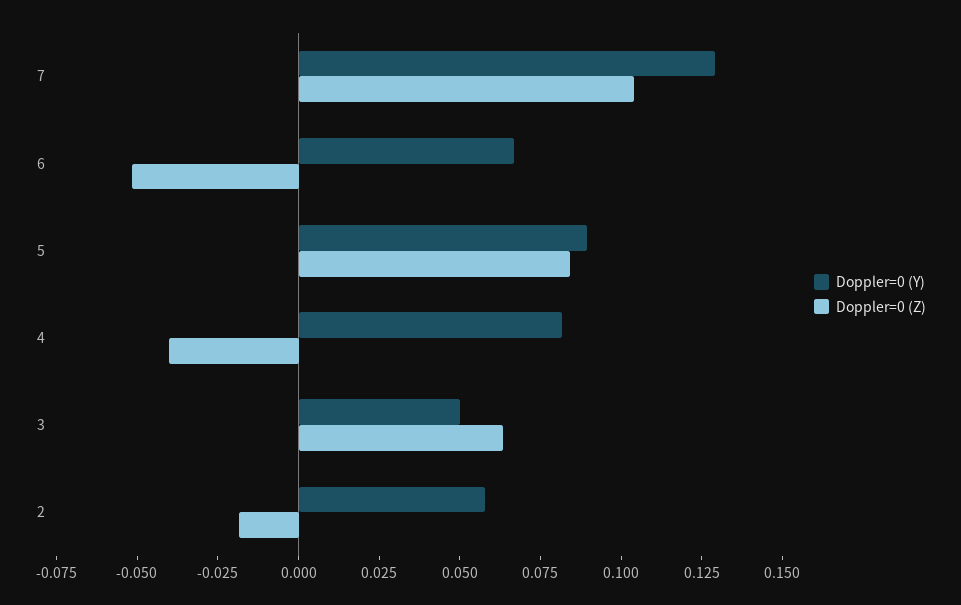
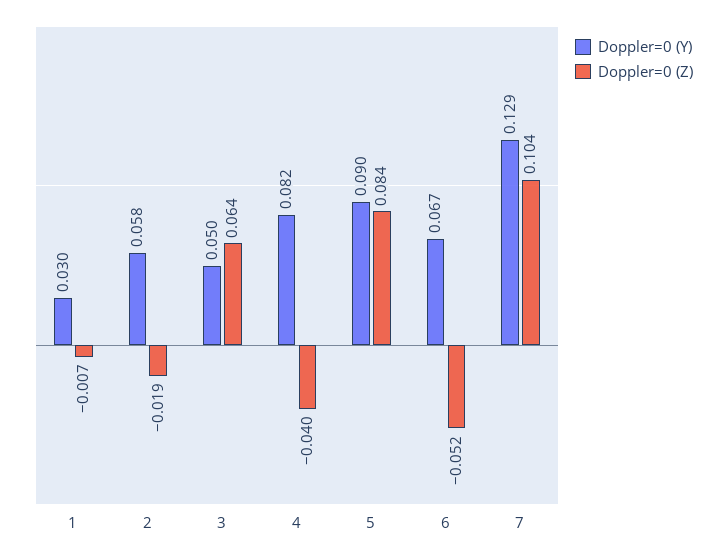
Doppler=0 (Y), 1: none -> 0.03
Doppler=0 (Z), 1: none -> -0.007

